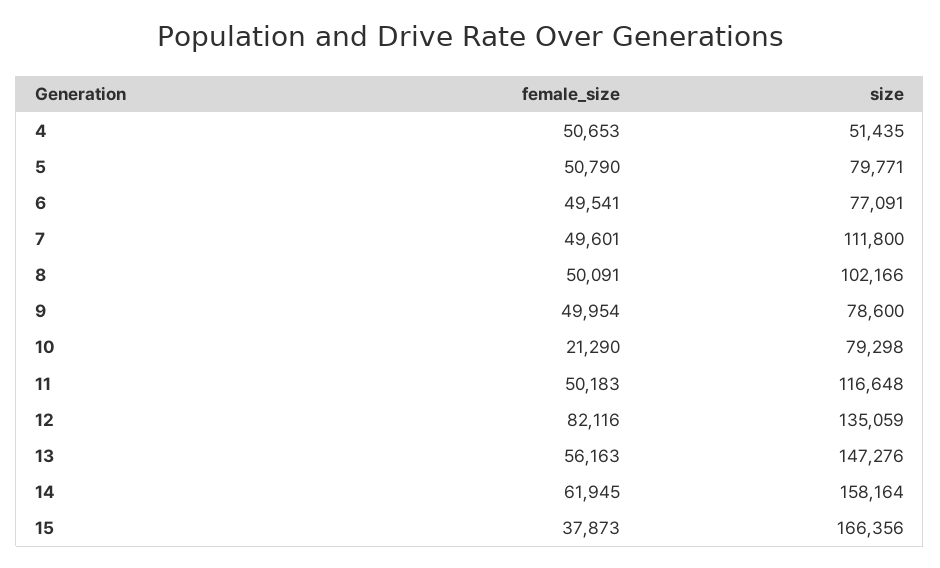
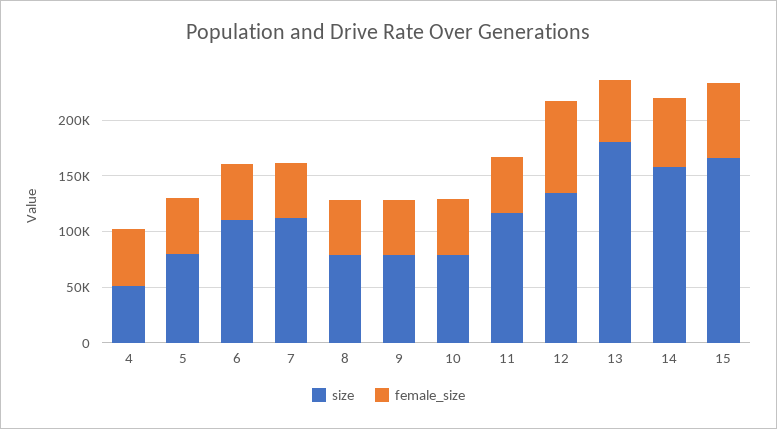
size, 6: 77091 -> 110000
size, 8: 102166 -> 80000
female_size, 10: 21290 -> 50000
size, 13: 147276 -> 180000
female_size, 15: 37873 -> 70000

